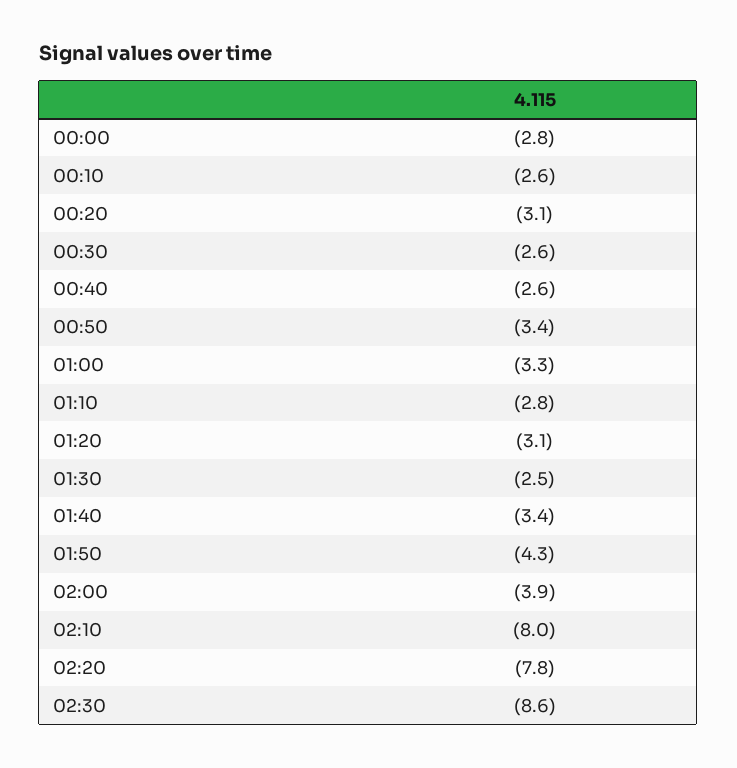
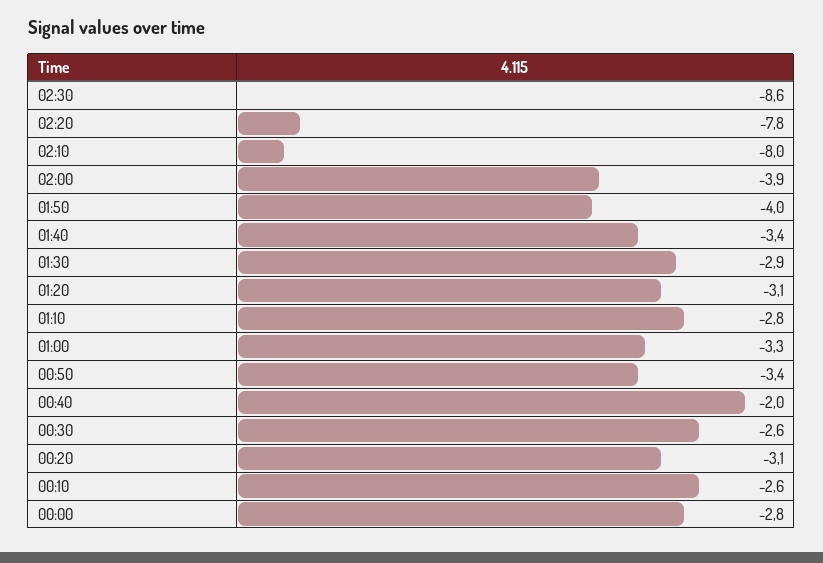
00:40: -2.6 -> -2
01:30: -2.5 -> -2.9
01:50: -4.3 -> -4

